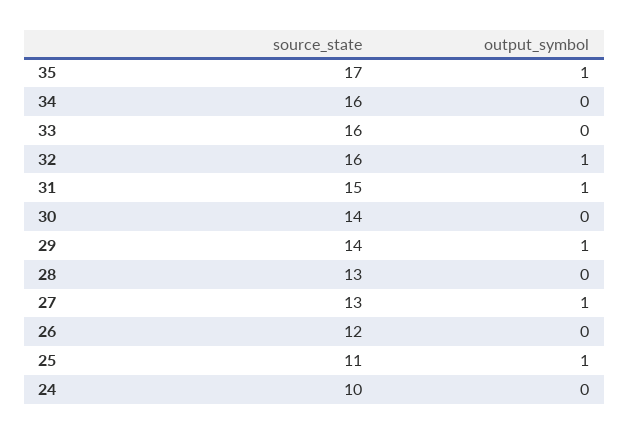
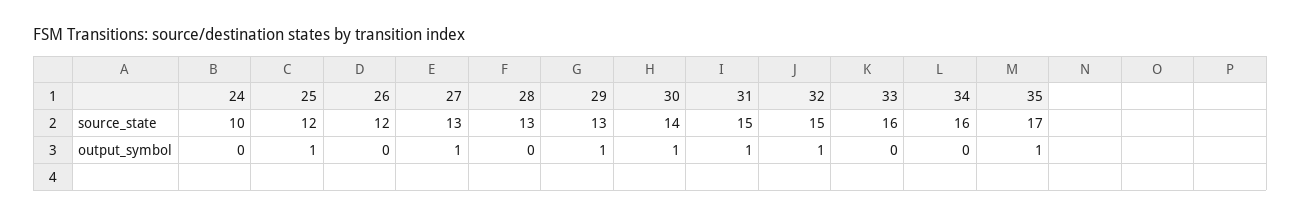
source_state, 32: 16 -> 15
output_symbol, 30: 0 -> 1
source_state, 29: 14 -> 13
source_state, 25: 11 -> 12

